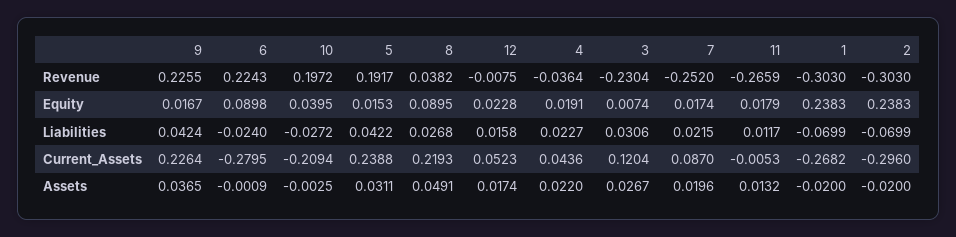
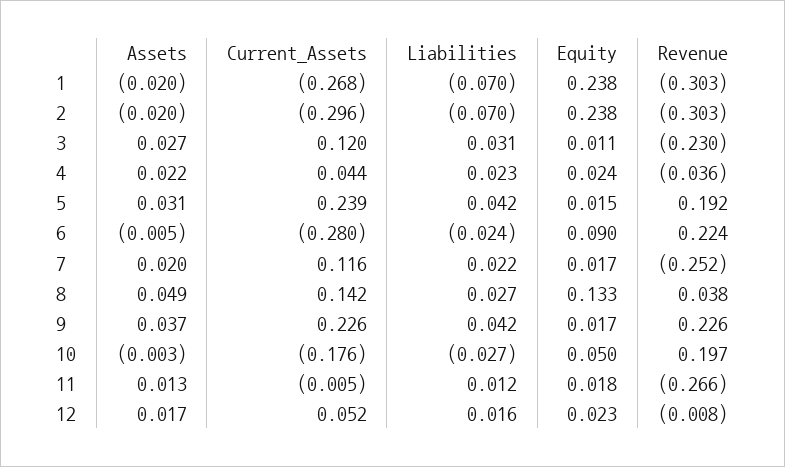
10, Equity: 0.0395 -> 0.05
8, Equity: 0.0895 -> 0.133
4, Equity: 0.0191 -> 0.024
3, Equity: 0.0074 -> 0.011
10, Current_Assets: -0.2094 -> -0.176
8, Current_Assets: 0.2193 -> 0.142
7, Current_Assets: 0.087 -> 0.116
6, Assets: -0.0009 -> -0.005

